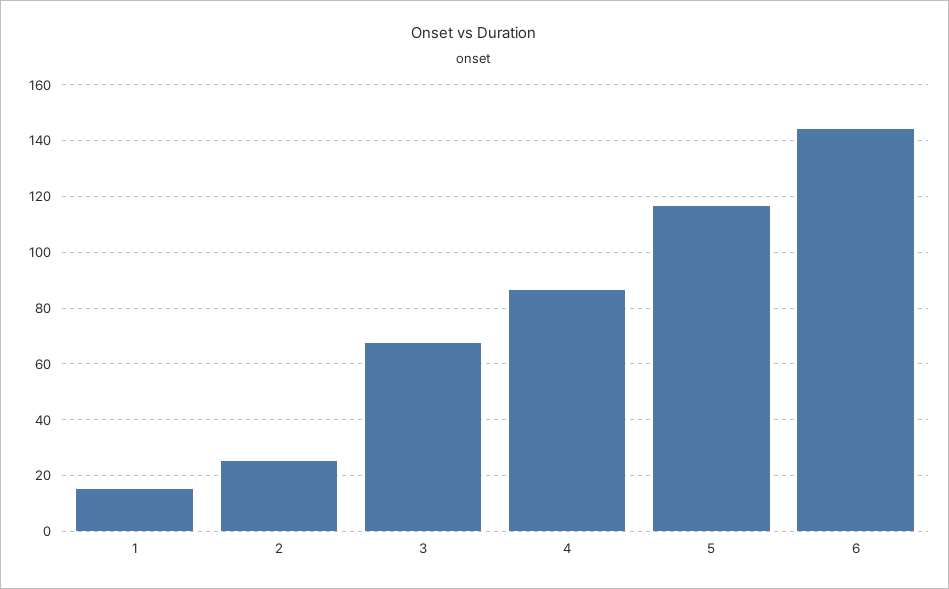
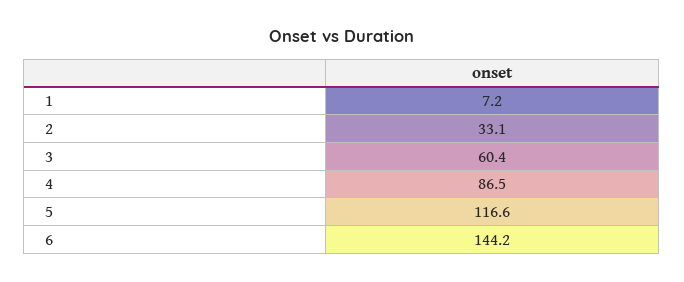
1: 15 -> 7.2
2: 25 -> 33.1
3: 67.5 -> 60.4

